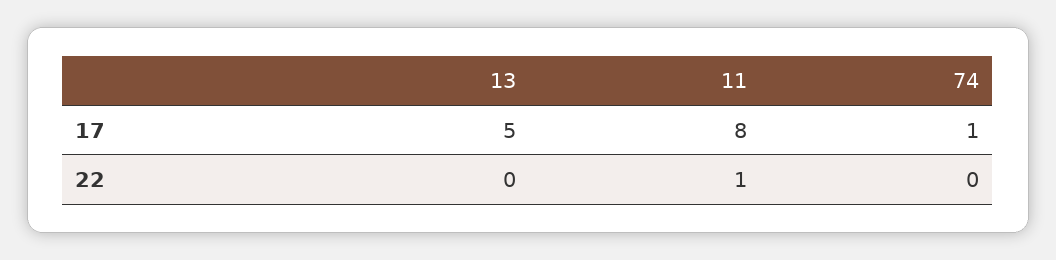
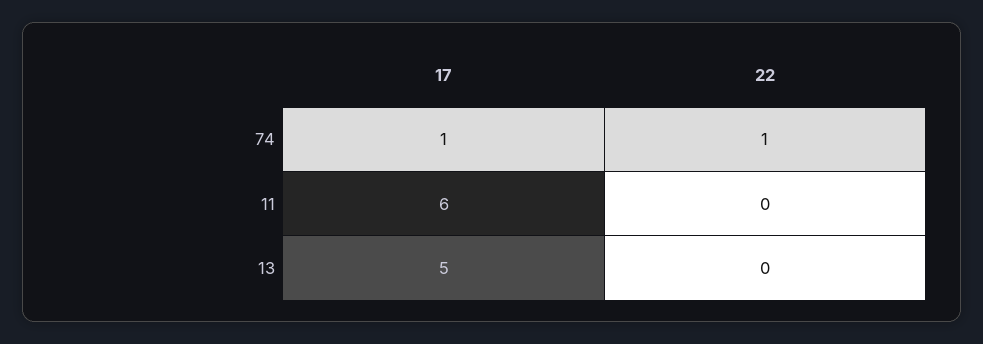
11, 17: 8 -> 6
11, 22: 1 -> 0
74, 22: 0 -> 1

